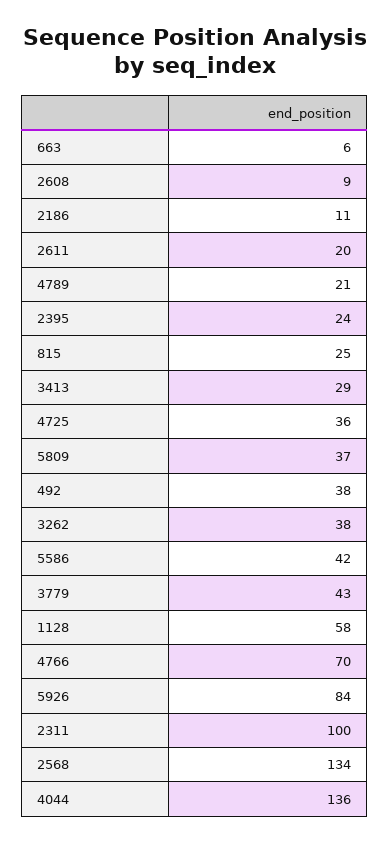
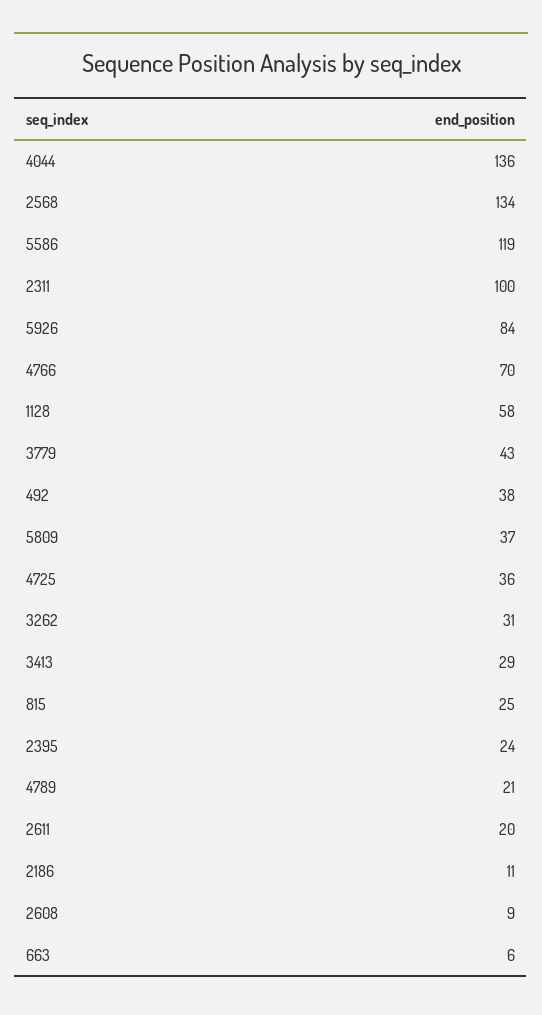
3262: 38 -> 31
5586: 42 -> 119

